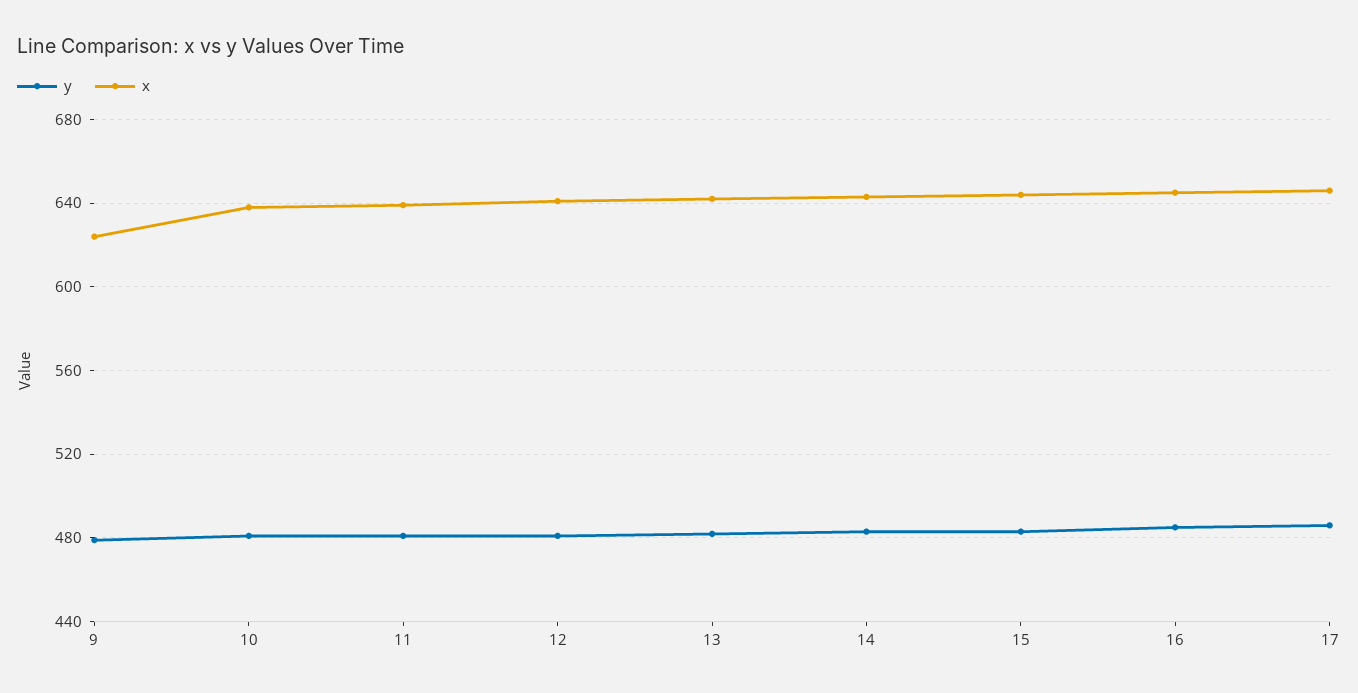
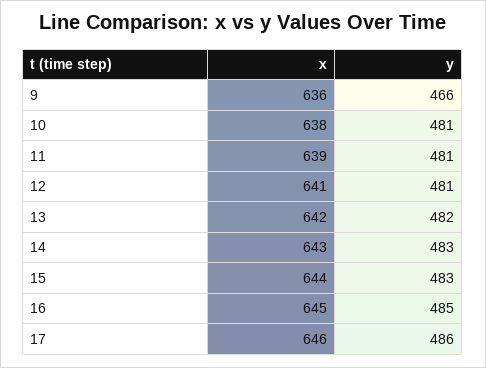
y, 9: 480 -> 466
x, 9: 625 -> 636

